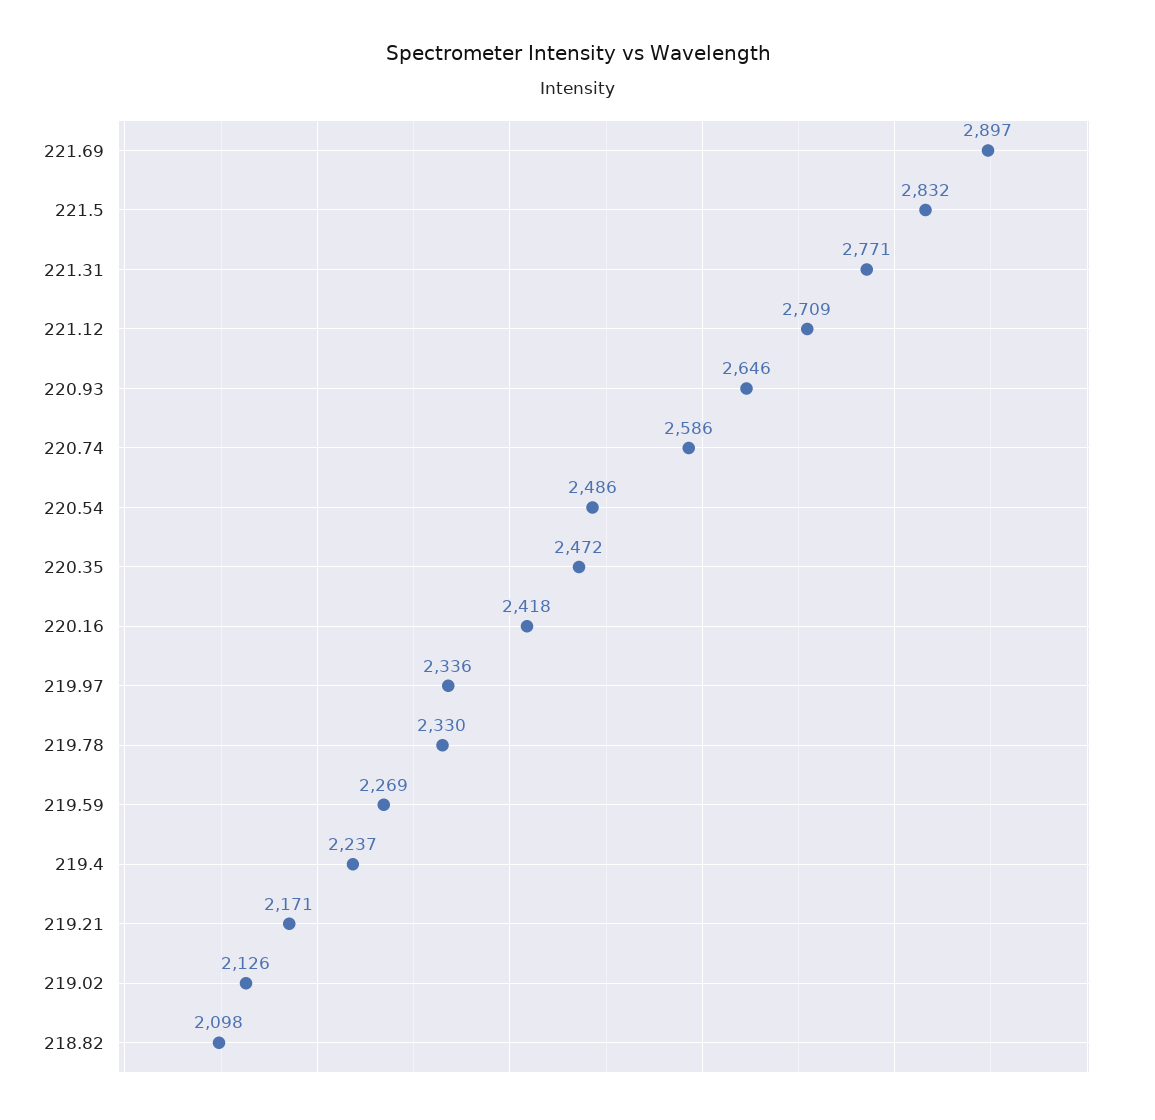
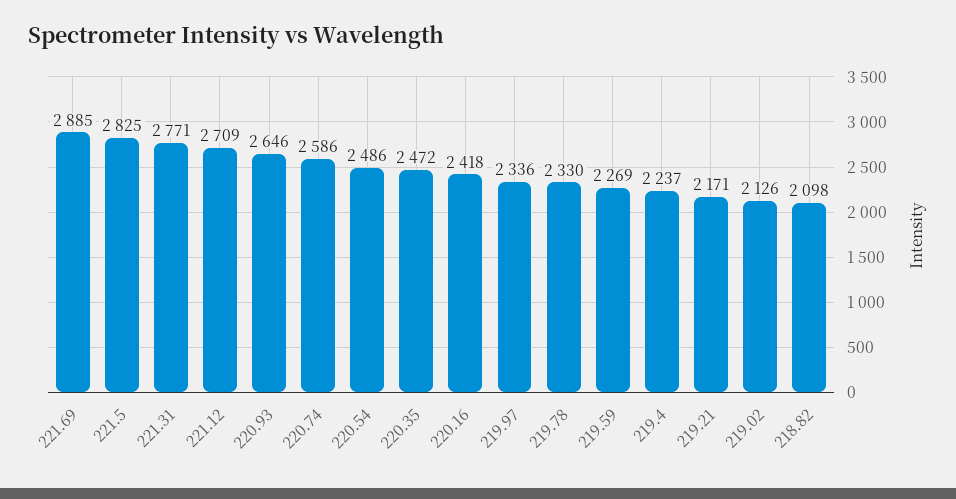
221.69: 2897 -> 2885
221.5: 2832 -> 2825

